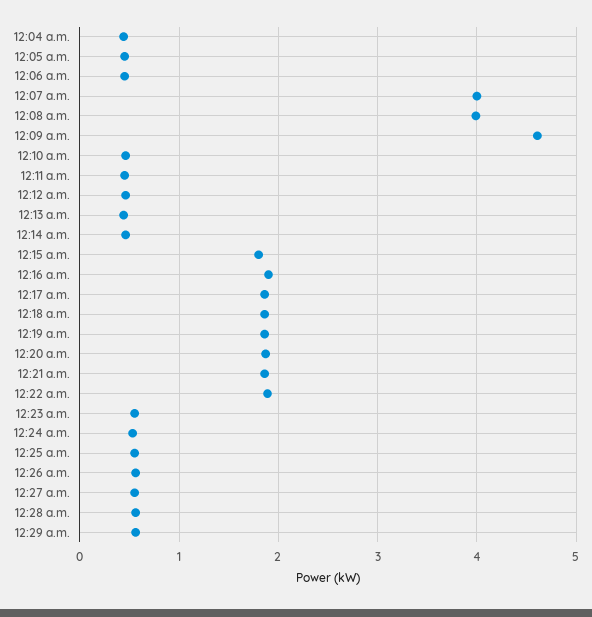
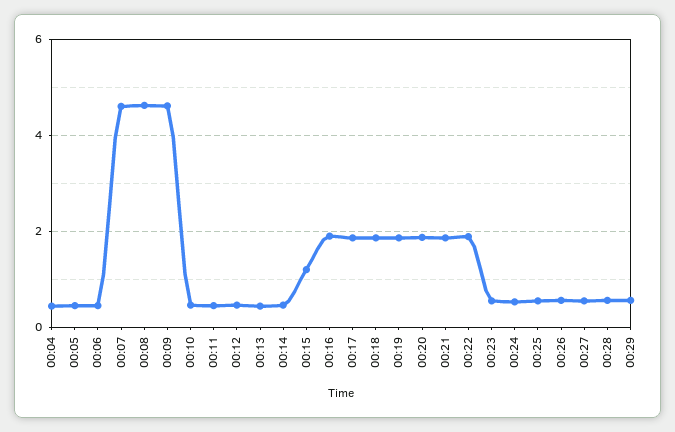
12:07 a.m.: 4 -> 4.6
12:08 a.m.: 4 -> 4.6
12:15 a.m.: 1.8 -> 1.2

